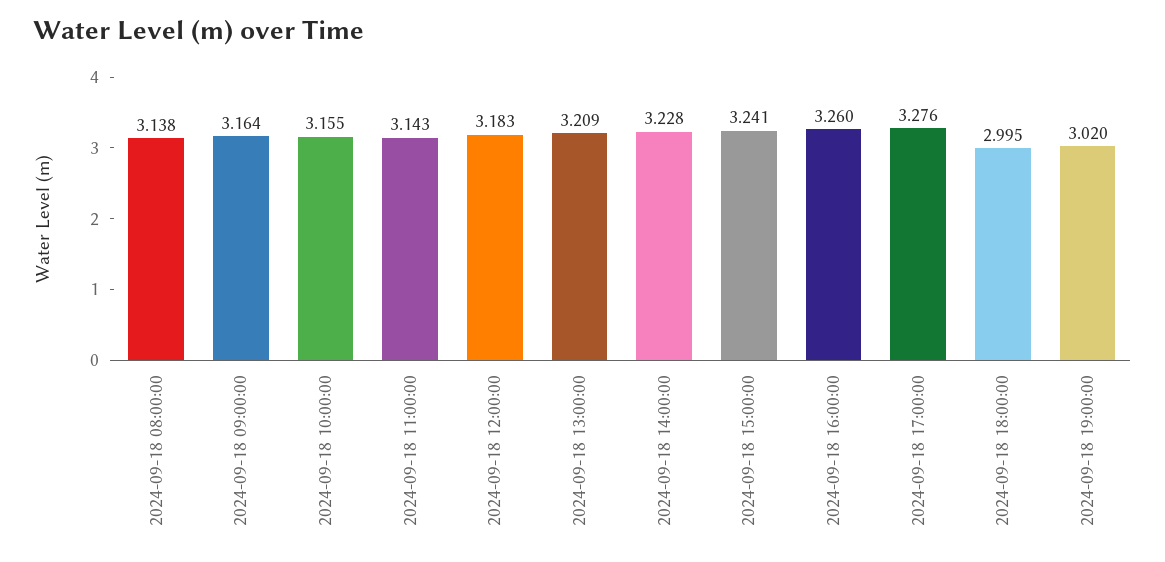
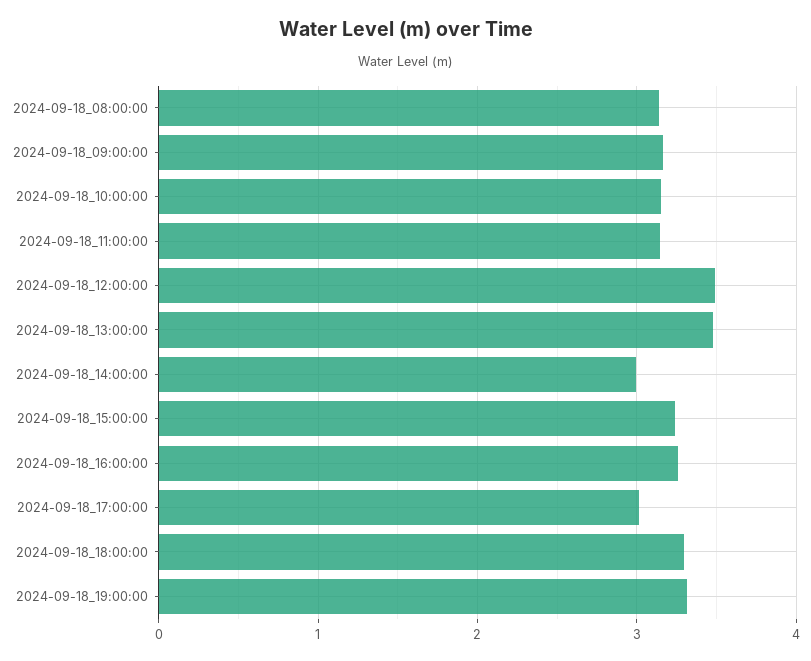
2024-09-18 12:00:00: 3.183 -> 3.5
2024-09-18 13:00:00: 3.209 -> 3.5
2024-09-18 14:00:00: 3.228 -> 3
2024-09-18 17:00:00: 3.276 -> 3
2024-09-18 18:00:00: 2.995 -> 3.3
2024-09-18 19:00:00: 3.02 -> 3.3

